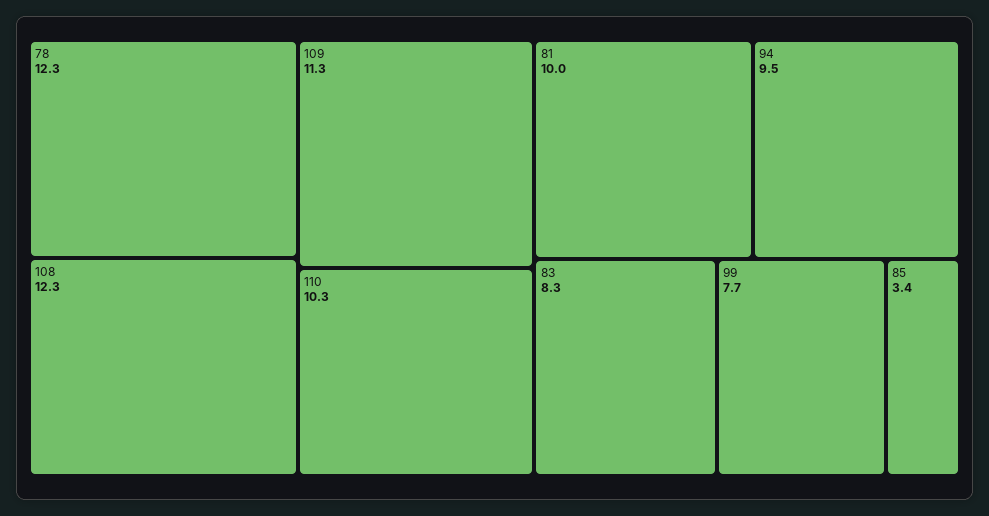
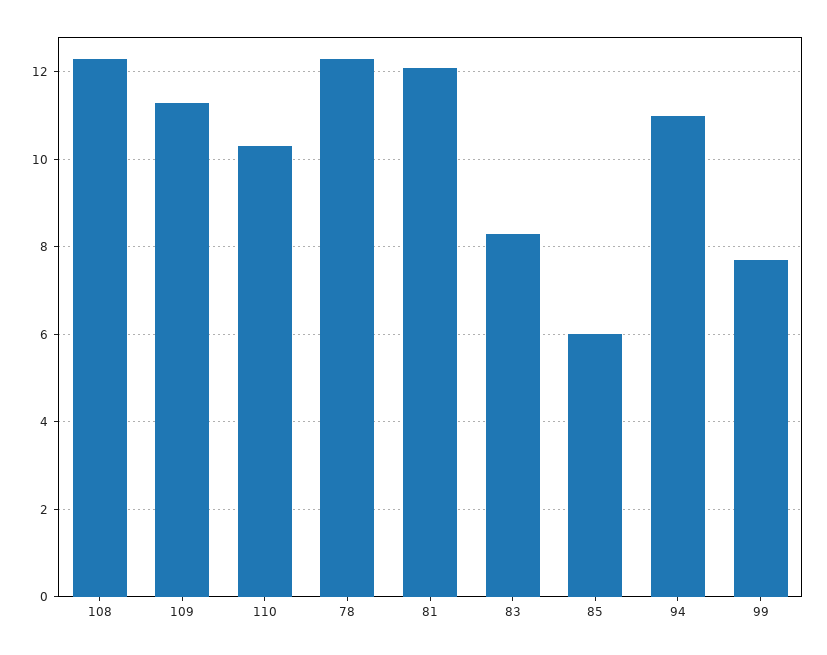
81: 10 -> 12
94: 9.5 -> 11
85: 3.4 -> 6

